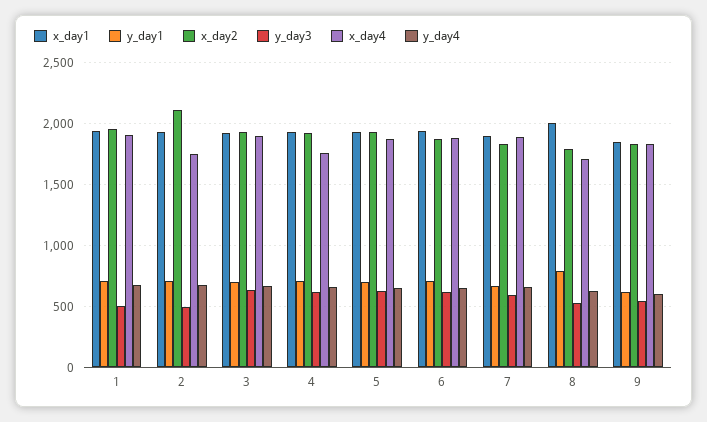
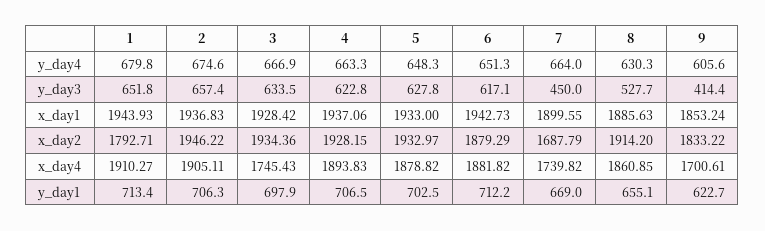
x_day2, 1: 1950 -> 1792.71
y_day3, 1: 500 -> 651.8
x_day2, 2: 2100 -> 1946.22
y_day3, 2: 500 -> 657.4
x_day4, 2: 1750 -> 1905.11
x_day4, 3: 1900 -> 1745.43
x_day4, 4: 1750 -> 1893.83
x_day2, 7: 1850 -> 1687.79
y_day3, 7: 600 -> 450
x_day4, 7: 1900 -> 1739.82
x_day1, 8: 2000 -> 1885.63
y_day1, 8: 800 -> 655.1
x_day2, 8: 1800 -> 1914.2
x_day4, 8: 1700 -> 1860.85
y_day3, 9: 550 -> 414.4
x_day4, 9: 1850 -> 1700.61

